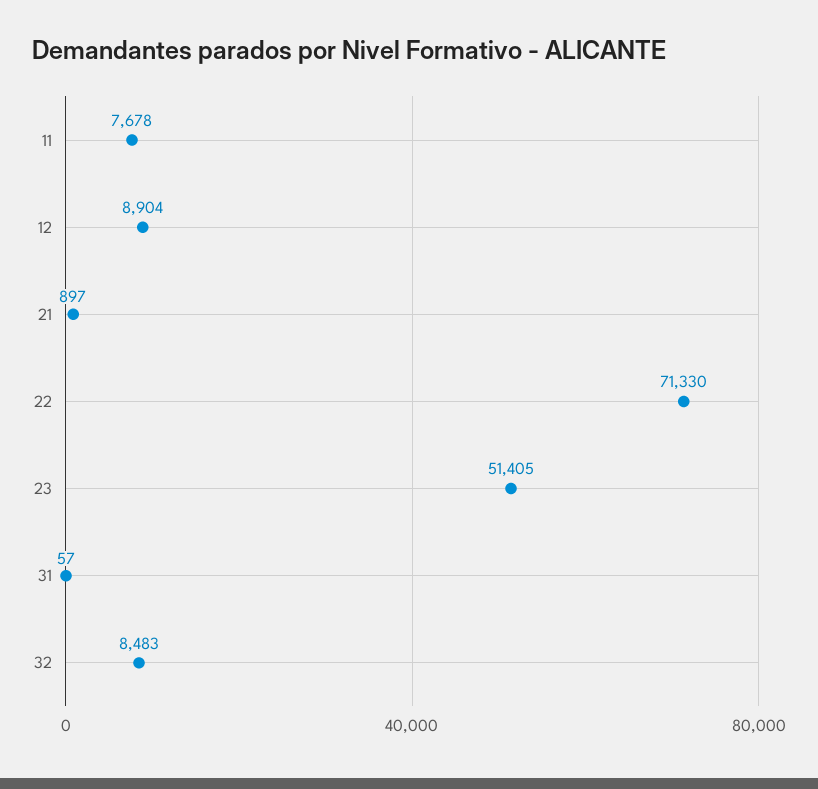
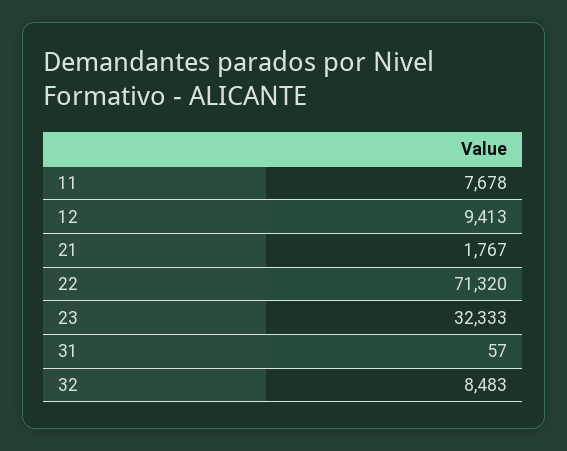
12: 8904 -> 9413
21: 897 -> 1767
22: 71330 -> 71320
23: 51405 -> 32333

